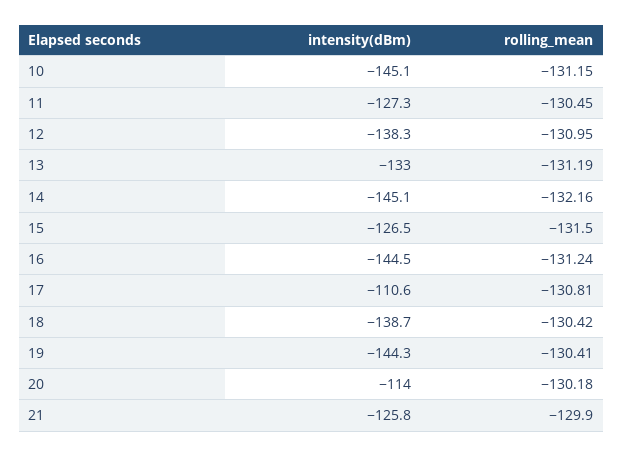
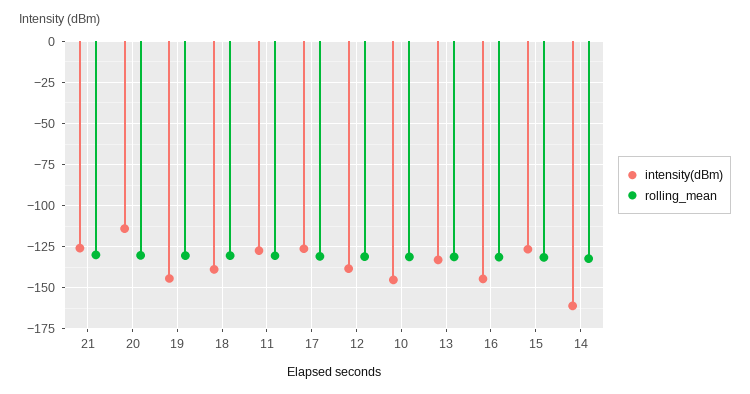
intensity(dBm), 14: -145.1 -> -160
intensity(dBm), 17: -110.6 -> -125

